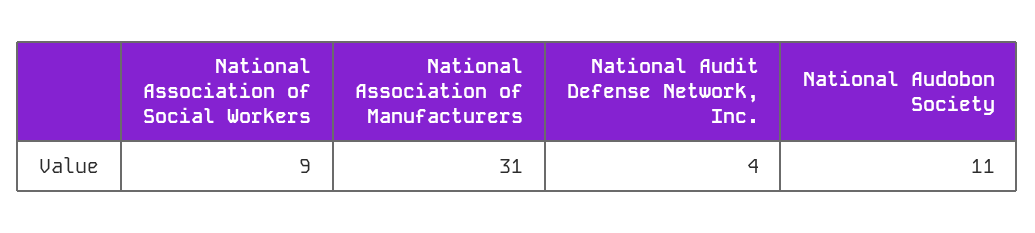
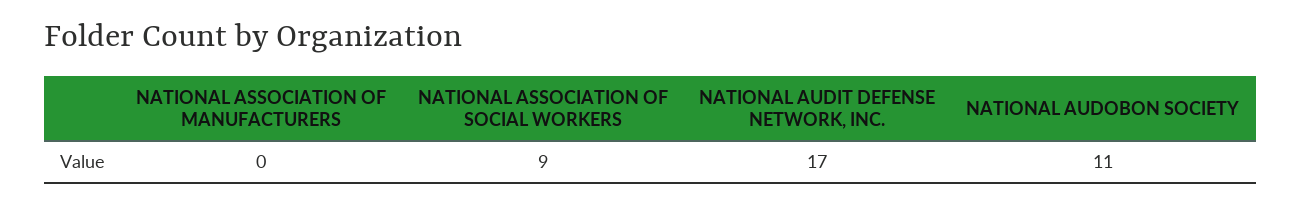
National Association of Manufacturers: 31 -> 0
National Audit Defense Network, Inc.: 4 -> 17

